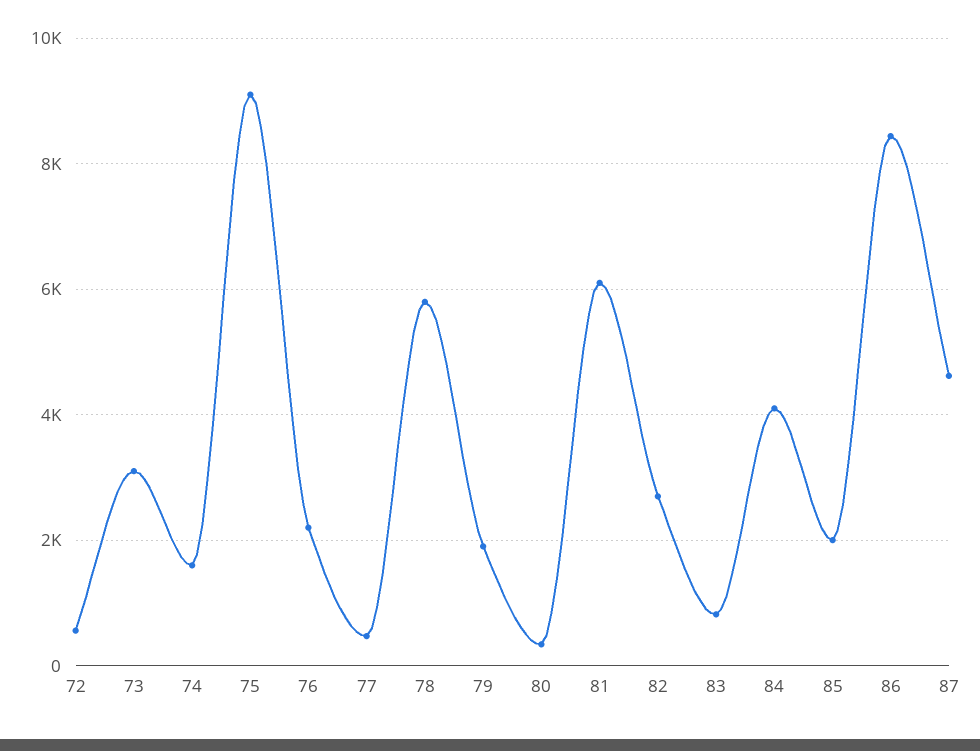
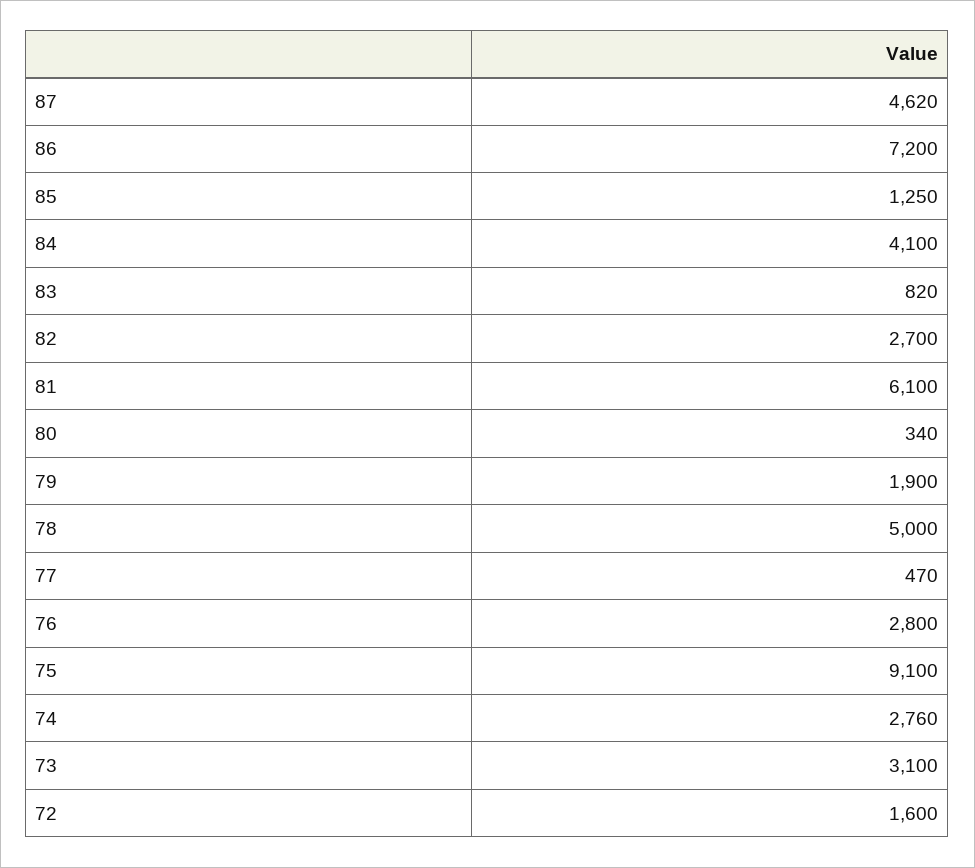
72: 600 -> 1600
74: 1600 -> 2760
76: 2200 -> 2800
78: 5800 -> 5000
85: 2000 -> 1250
86: 8400 -> 7200

